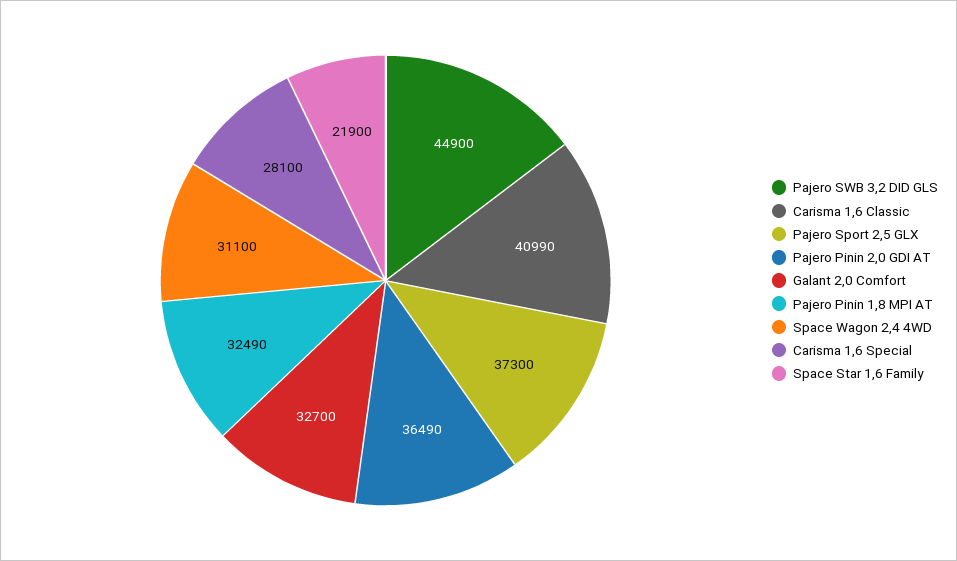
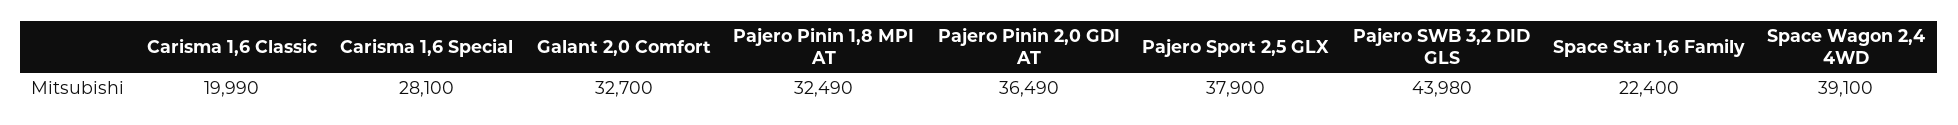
Pajero SWB 3,2 DID GLS: 44900 -> 43980
Carisma 1,6 Classic: 40990 -> 19990
Pajero Sport 2,5 GLX: 37300 -> 37900
Space Wagon 2,4 4WD: 31100 -> 39100
Space Star 1,6 Family: 21900 -> 22400

